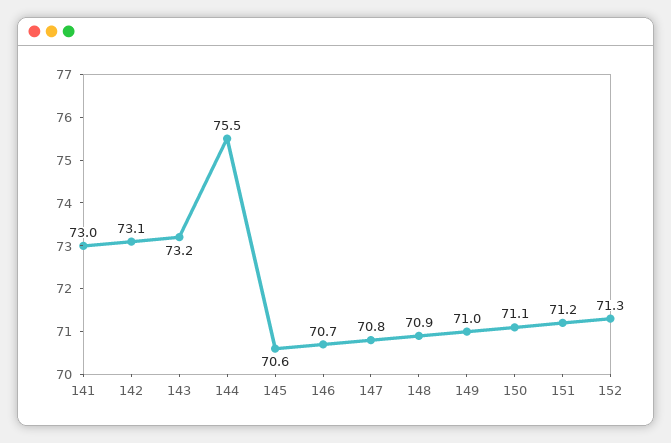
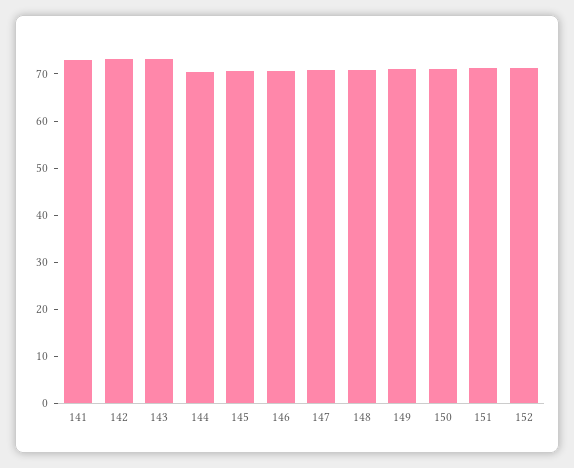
144: 75.5 -> 70

